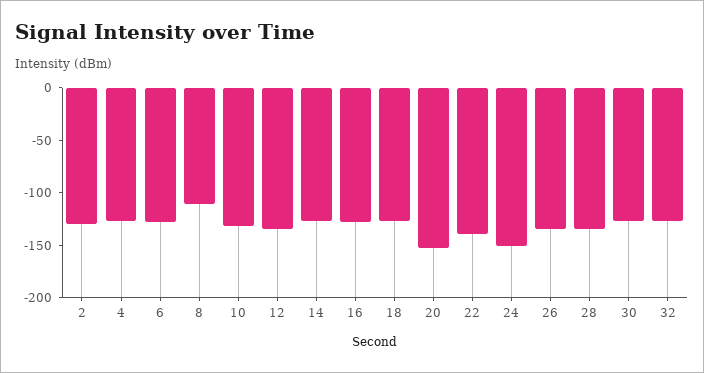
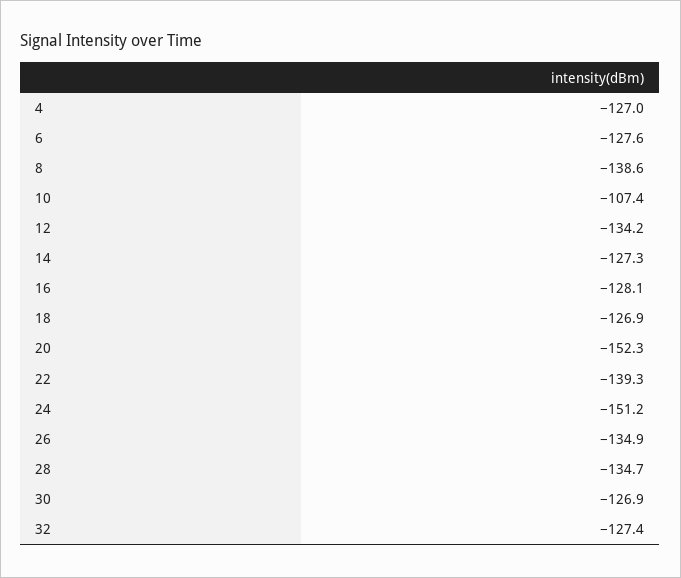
2: -130 -> none
8: -110 -> -138.6
10: -130 -> -107.4

